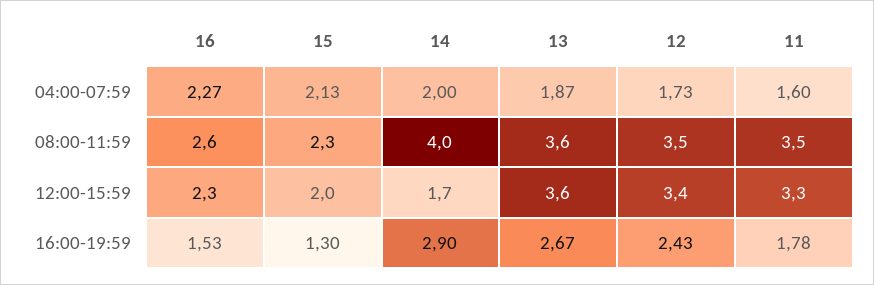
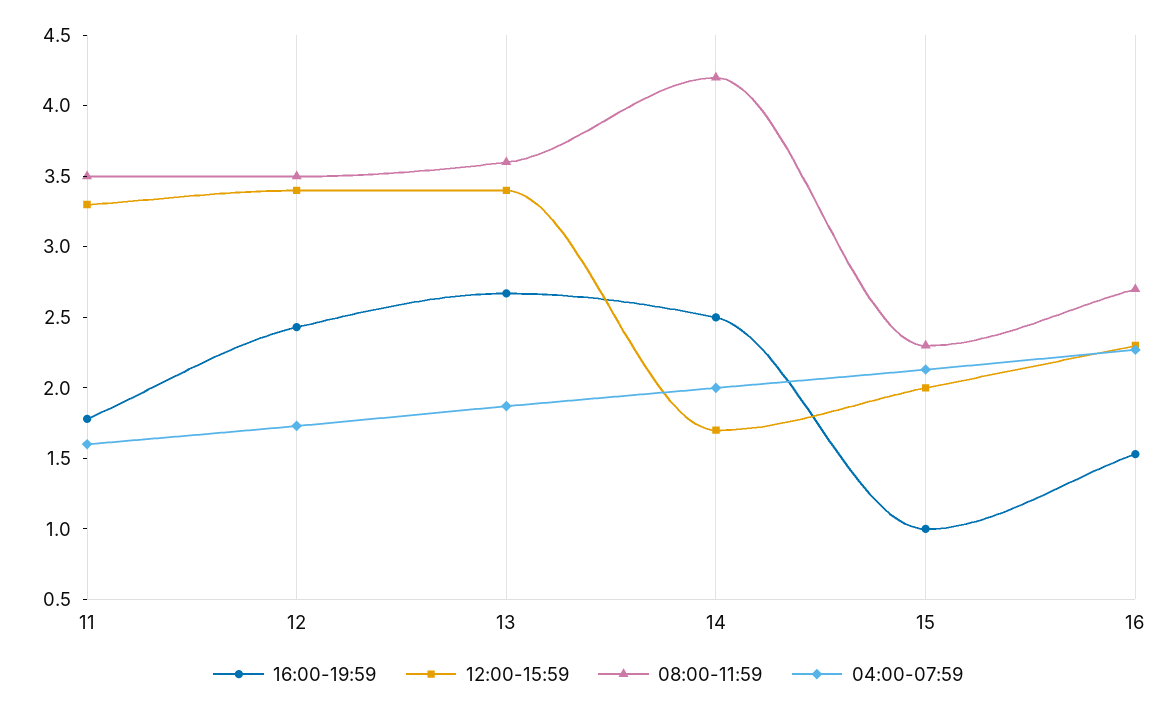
08:00-11:59, 16: 2.6 -> 2.7
08:00-11:59, 14: 4 -> 4.2
12:00-15:59, 13: 3.6 -> 3.4
16:00-19:59, 15: 1.3 -> 1
16:00-19:59, 14: 2.9 -> 2.5

